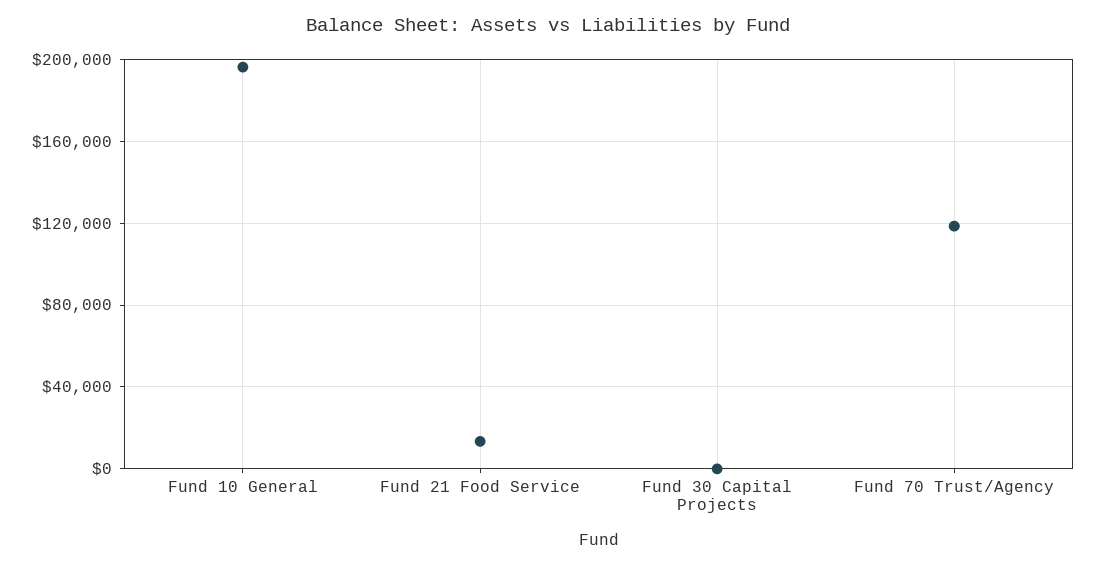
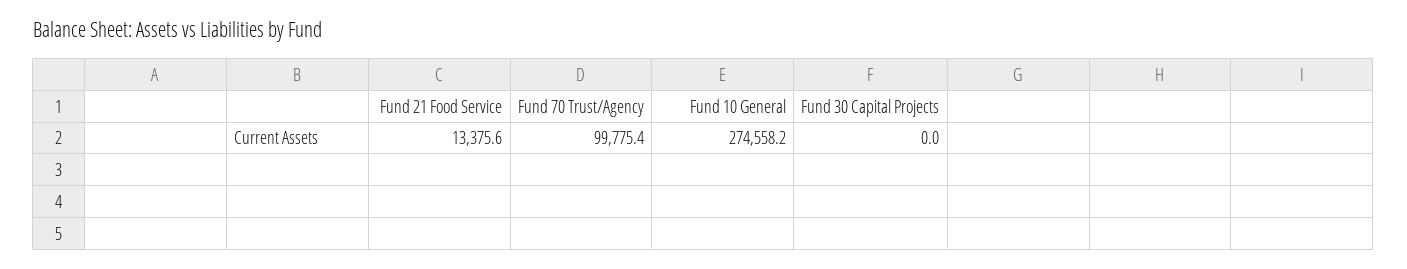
Fund 10 General: 195000 -> 274558.2
Fund 70 Trust/Agency: 120000 -> 99775.4

